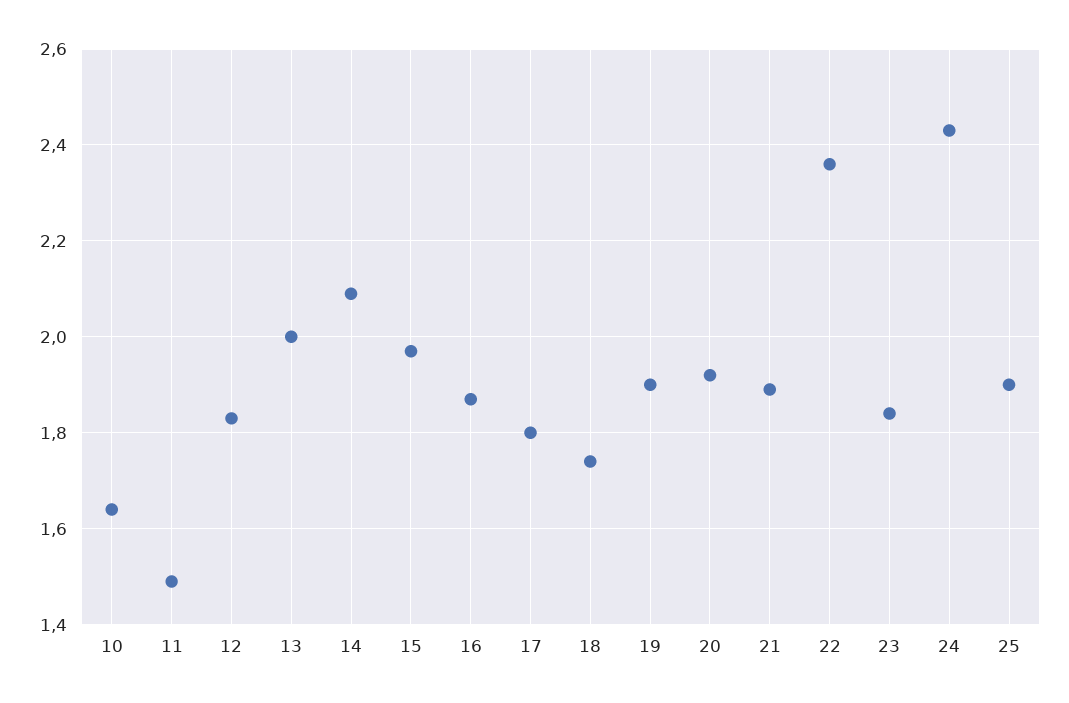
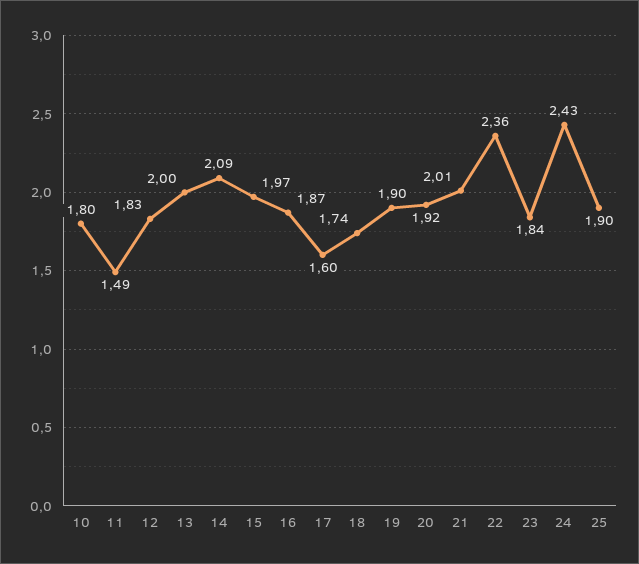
10: 1.65 -> 1.8
17: 1.8 -> 1.6
21: 1.9 -> 2.01

